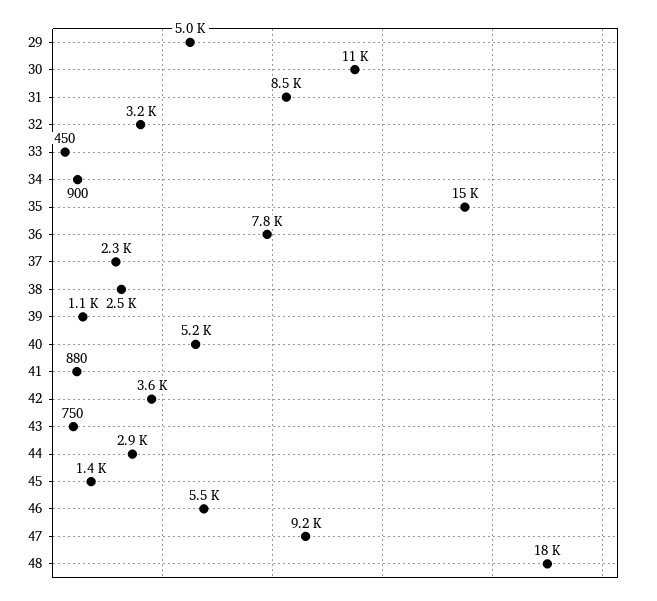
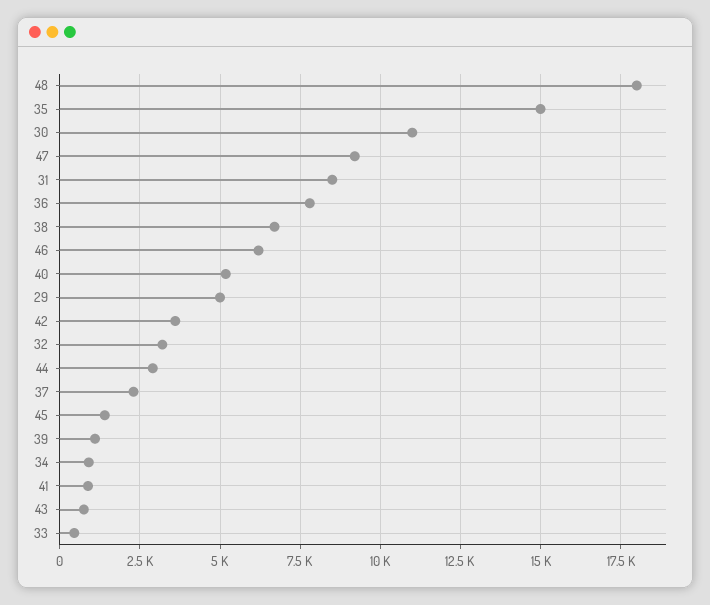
38: 2500 -> 6750
46: 5500 -> 6250

